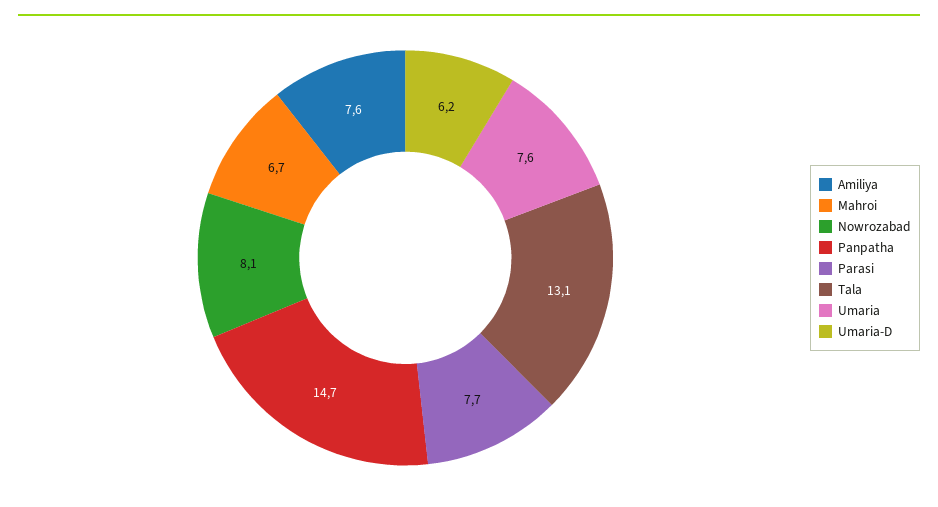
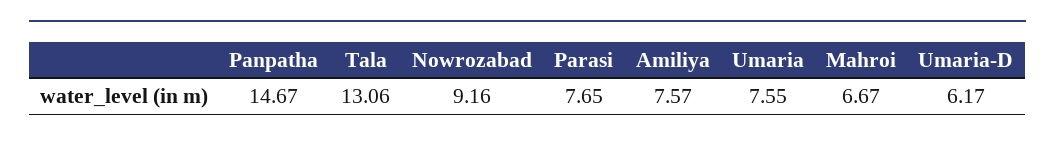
Nowrozabad: 8.1 -> 9.16

